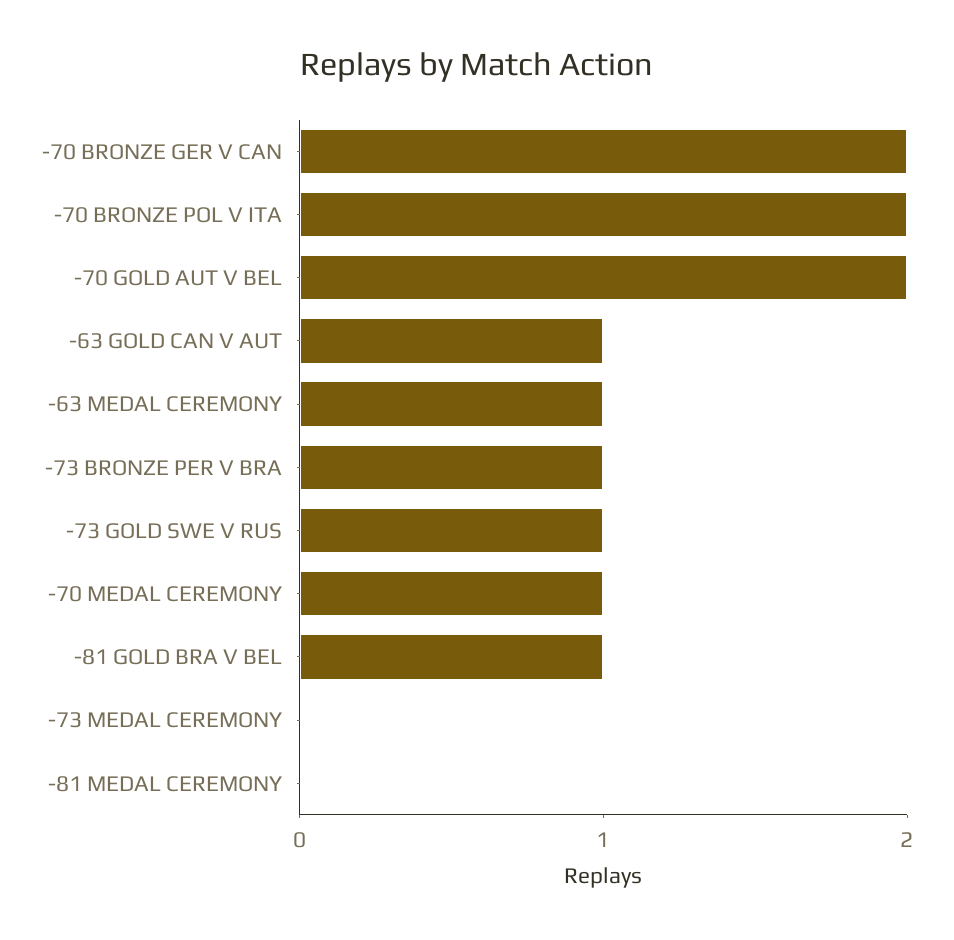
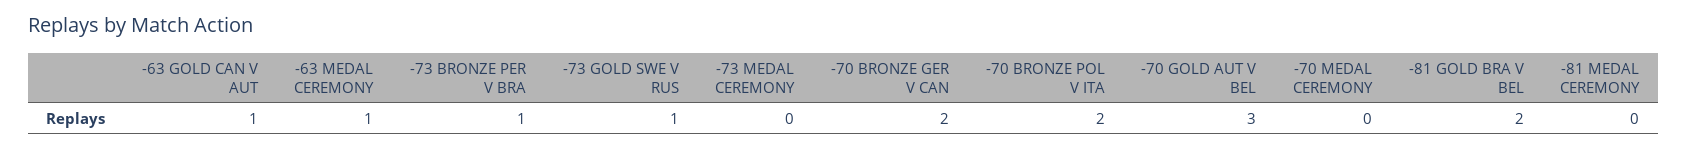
-70 GOLD AUT V BEL: 2 -> 3
-70 MEDAL CEREMONY: 1 -> 0
-81 GOLD BRA V BEL: 1 -> 2

